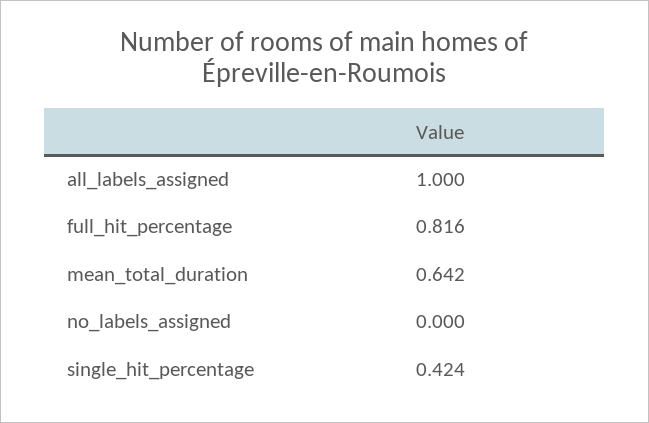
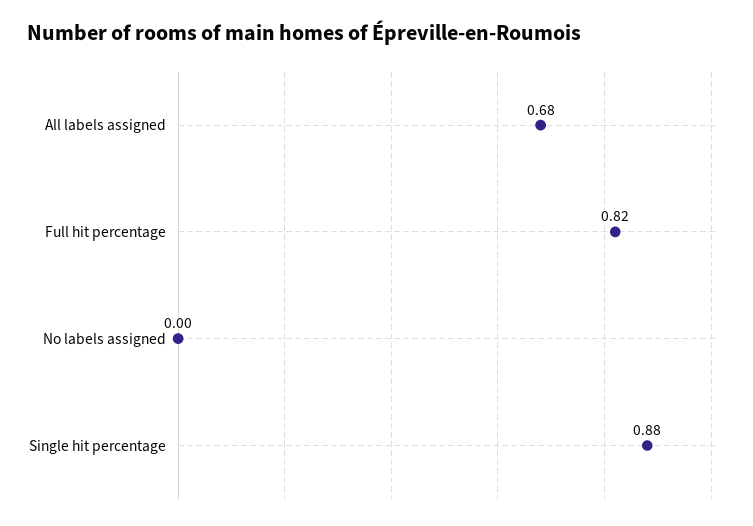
all_labels_assigned: 1 -> 0.68
mean_total_duration: 0.642 -> none
single_hit_percentage: 0.424 -> 0.88

